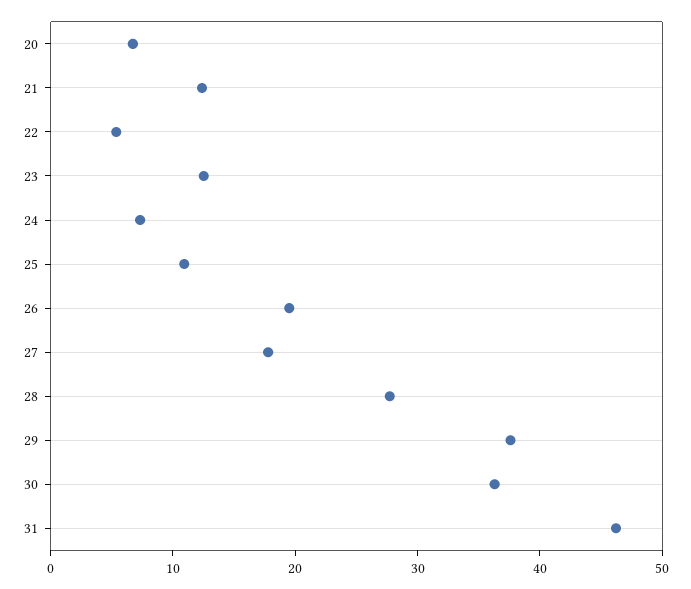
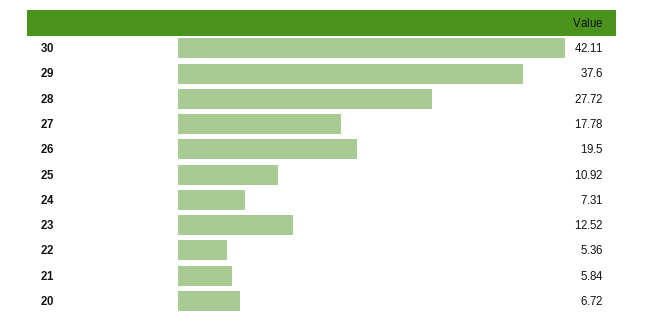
21: 12 -> 5.84
30: 36 -> 42.11
31: 46 -> none

